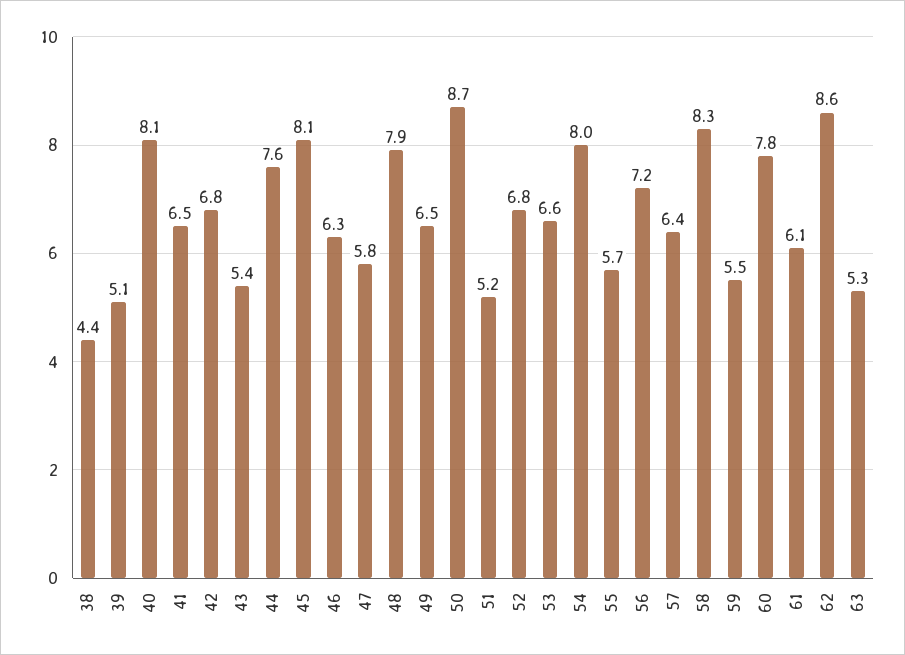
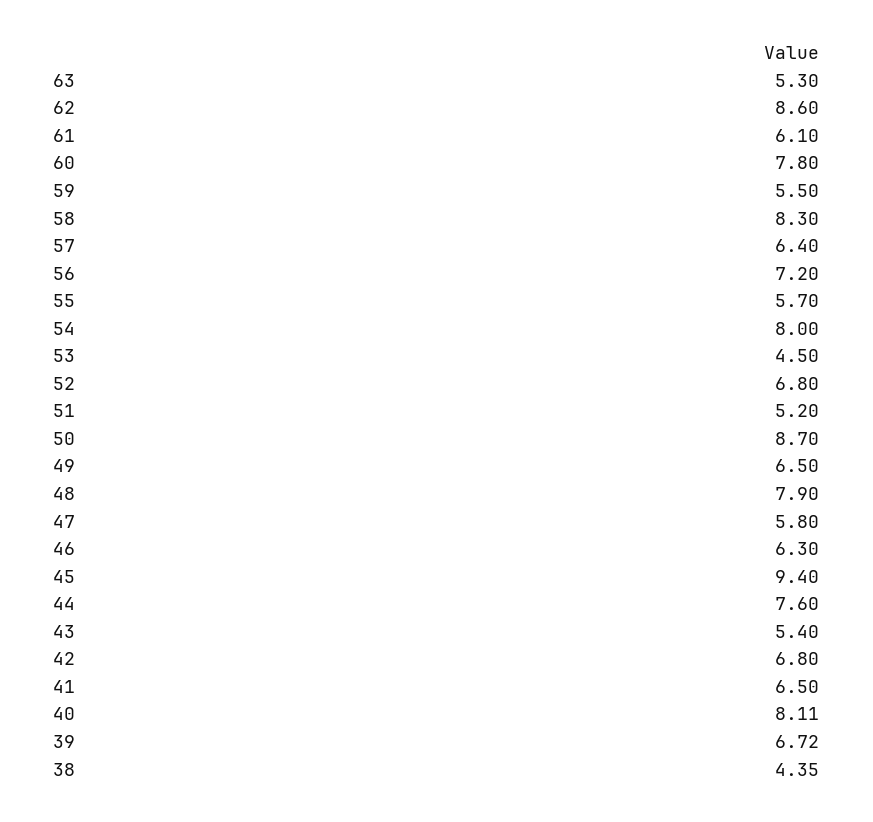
39: 5.1 -> 6.72
45: 8.1 -> 9.4
53: 6.6 -> 4.5

